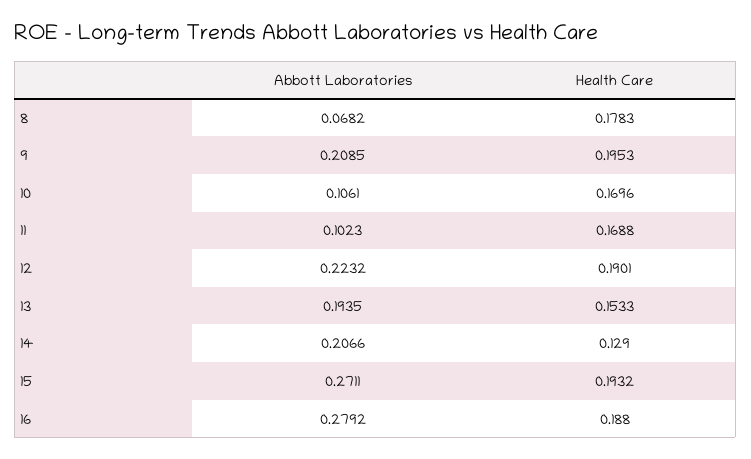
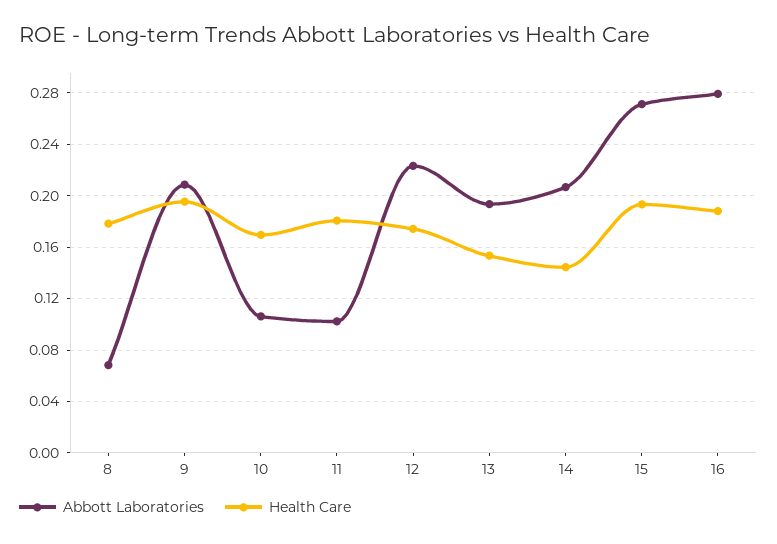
Health Care, 11: 0.1688 -> 0.18
Health Care, 12: 0.1901 -> 0.175
Health Care, 14: 0.129 -> 0.145

